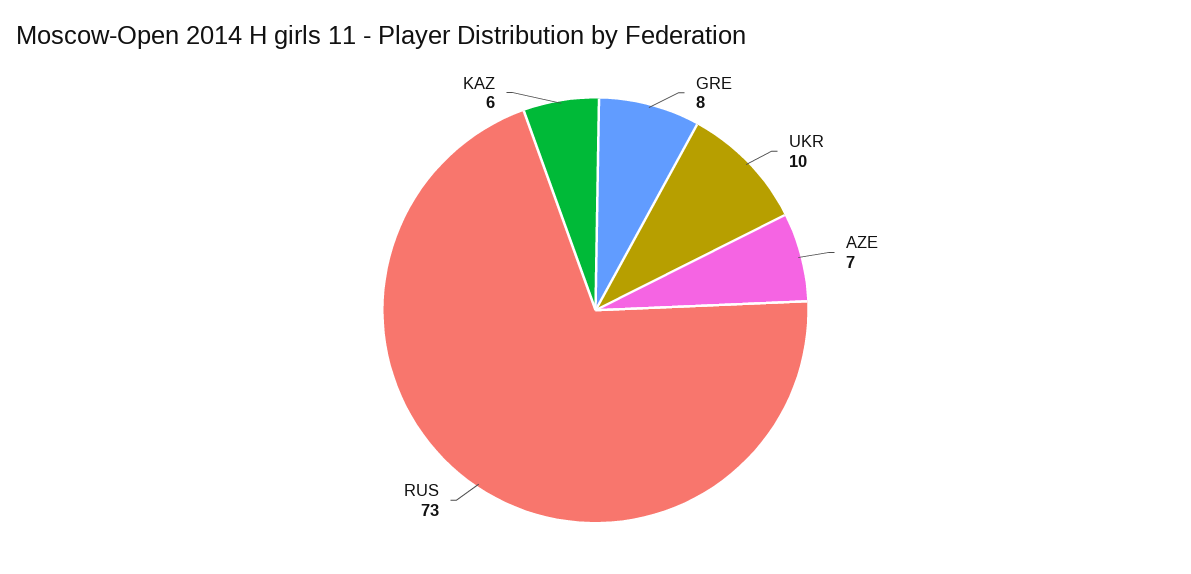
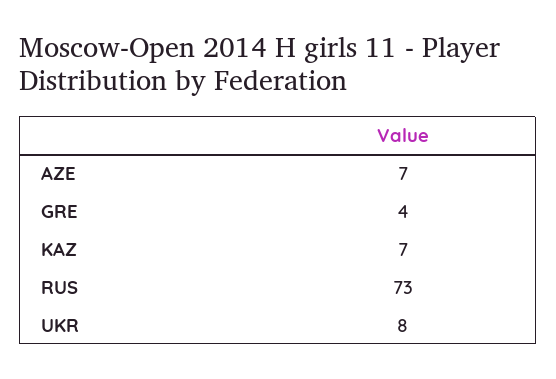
GRE: 8 -> 4
UKR: 10 -> 8
KAZ: 6 -> 7

